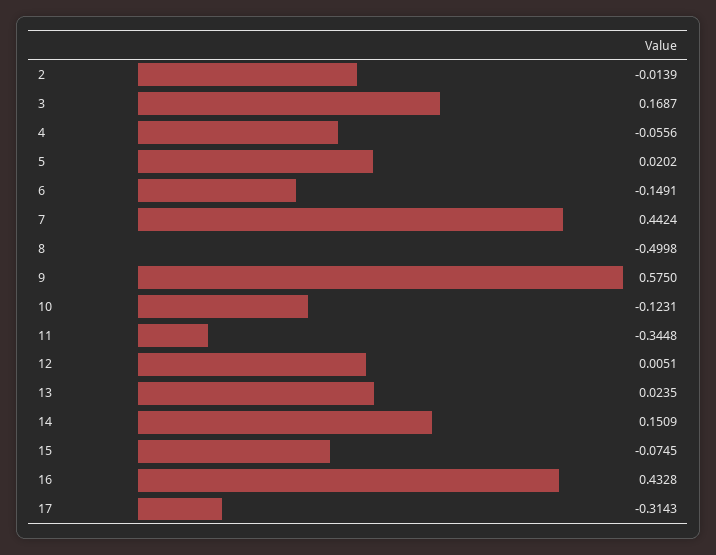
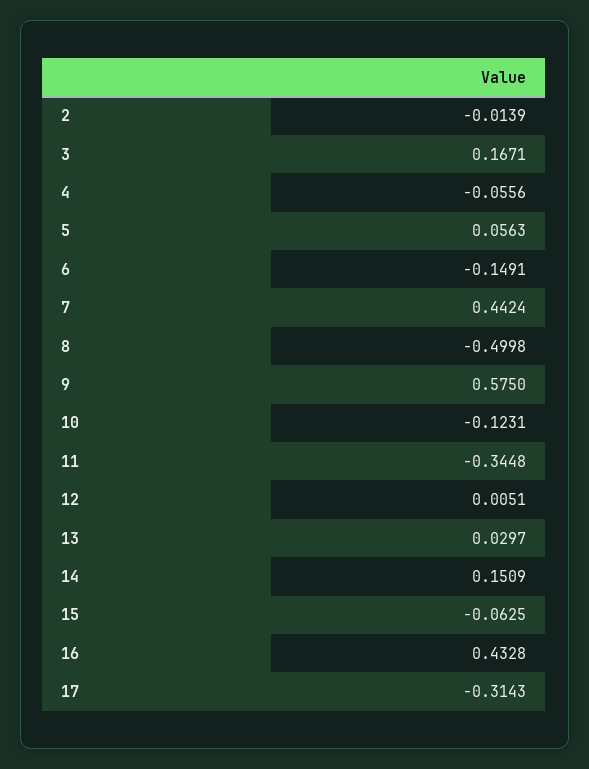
3: 0.1687 -> 0.1671
5: 0.0202 -> 0.0563
13: 0.0235 -> 0.0297
15: -0.0745 -> -0.0625

